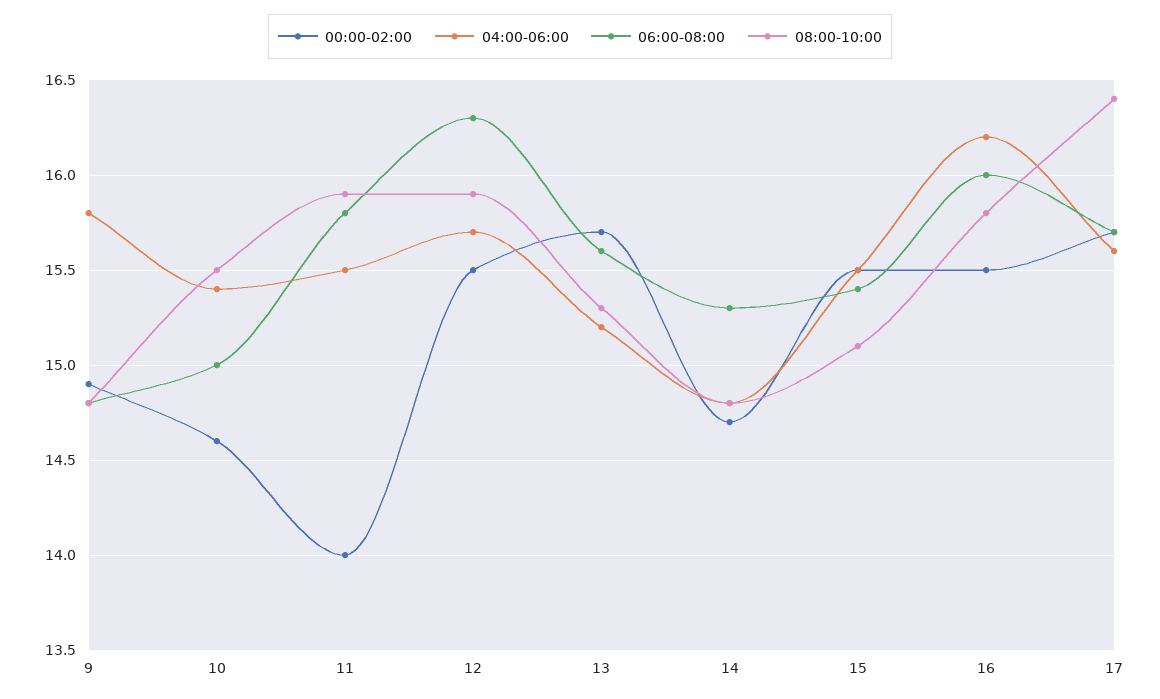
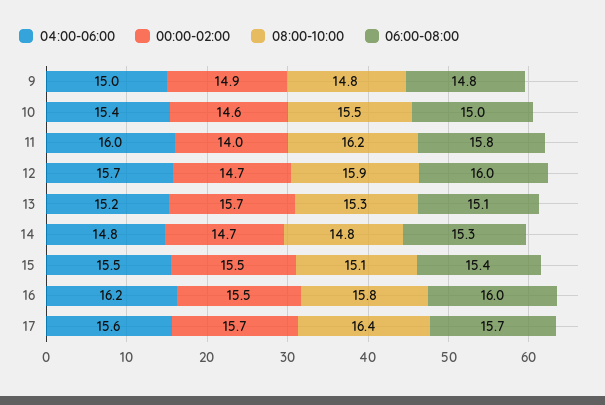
04:00-06:00, 9: 15.8 -> 15
04:00-06:00, 11: 15.5 -> 16
08:00-10:00, 11: 15.9 -> 16.2
00:00-02:00, 12: 15.5 -> 14.7
06:00-08:00, 12: 16.3 -> 16
06:00-08:00, 13: 15.6 -> 15.1

